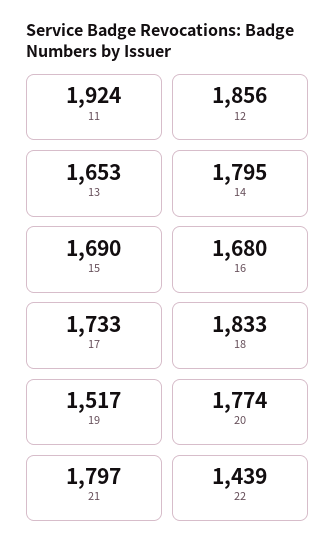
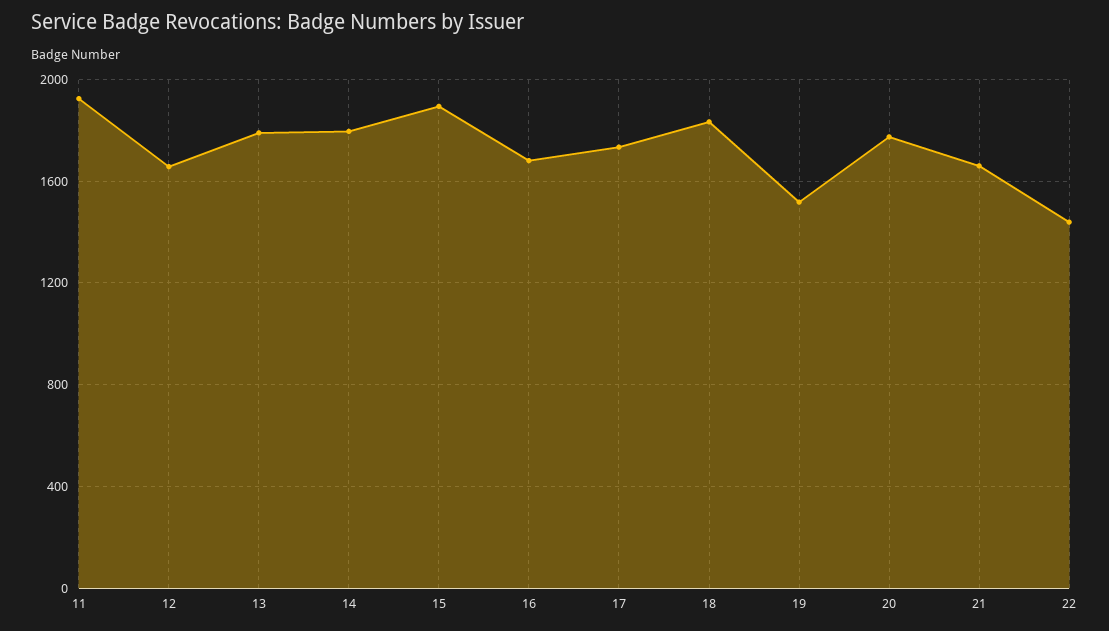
12: 1856 -> 1650
13: 1653 -> 1800
15: 1690 -> 1900
21: 1797 -> 1650

